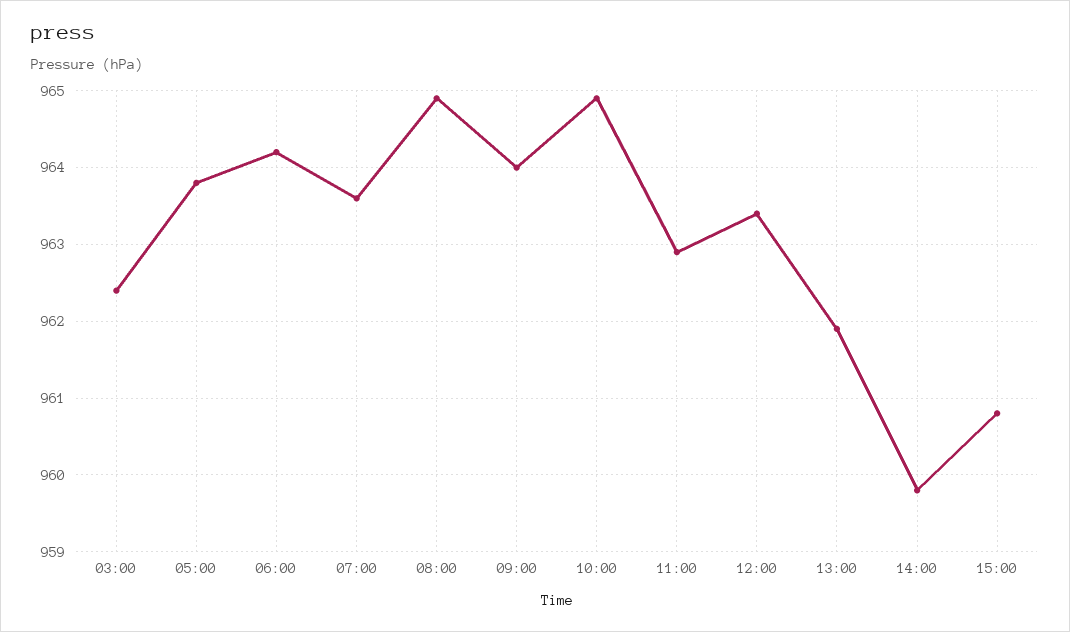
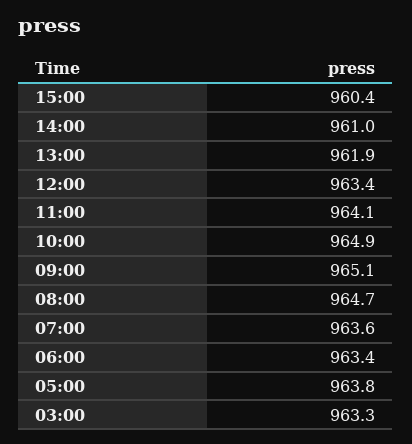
03:00: 962.4 -> 963.3
06:00: 964.2 -> 963.4
08:00: 964.9 -> 964.7
09:00: 964 -> 965.1
11:00: 962.9 -> 964.1
14:00: 959.8 -> 961
15:00: 960.8 -> 960.4

